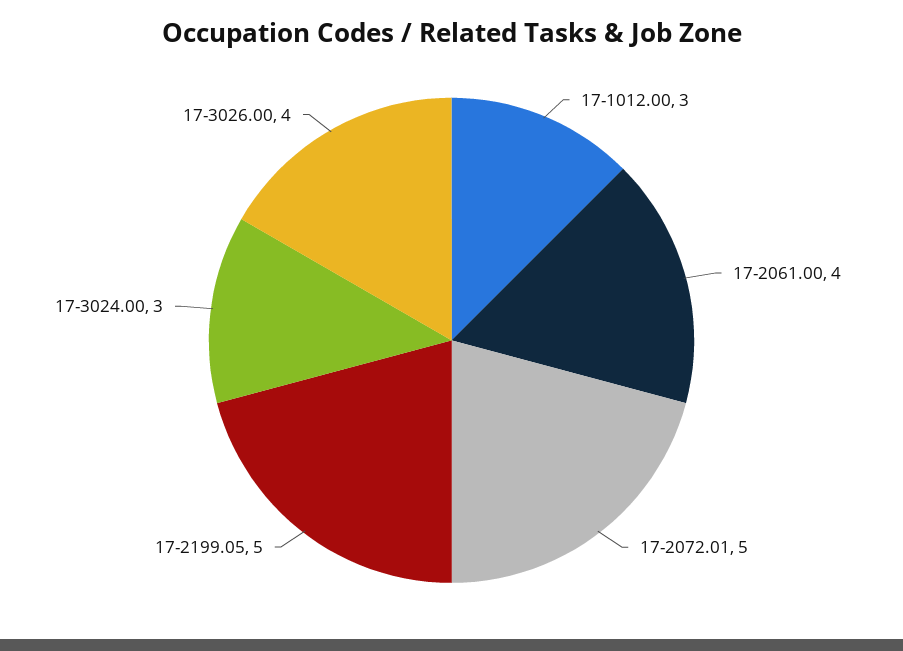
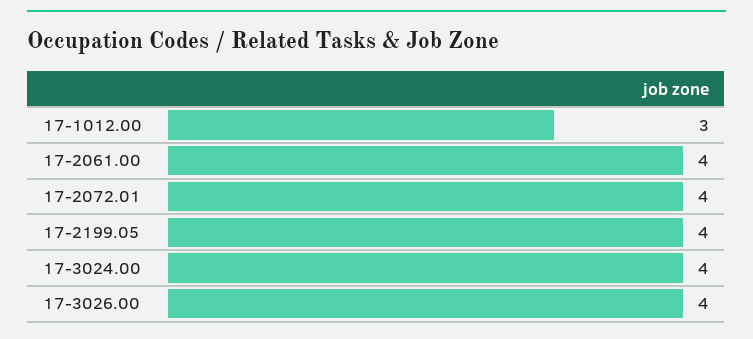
17-2072.01: 5 -> 4
17-2199.05: 5 -> 4
17-3024.00: 3 -> 4

